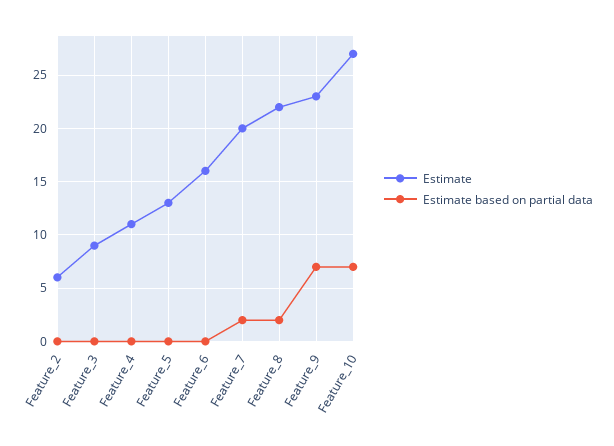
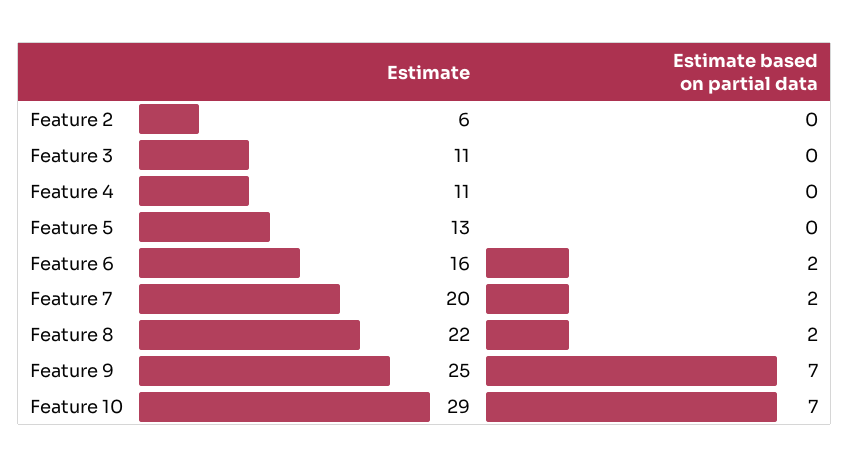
Estimate, Feature_3: 9 -> 11
Estimate based on partial data, Feature_6: 0 -> 2
Estimate, Feature_9: 23 -> 25
Estimate, Feature_10: 27 -> 29

